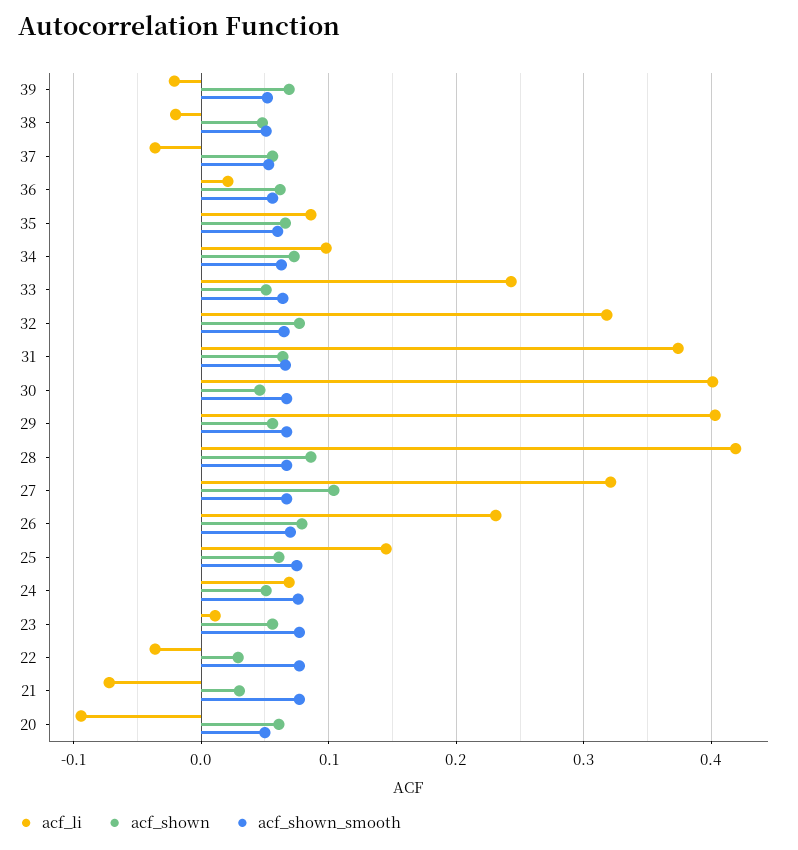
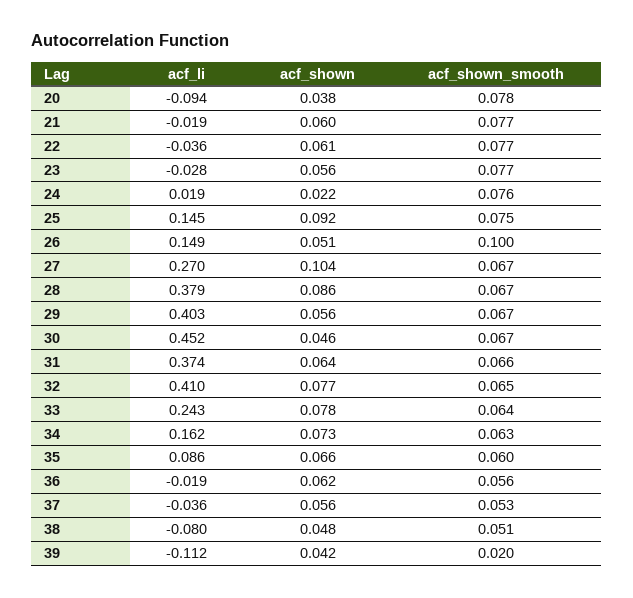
acf_li, 39: -0.02 -> -0.112
acf_shown, 39: 0.07 -> 0.042
acf_shown_smooth, 39: 0.05 -> 0.02
acf_li, 38: -0.02 -> -0.08
acf_li, 36: 0.02 -> -0.019
acf_li, 34: 0.1 -> 0.162
acf_shown, 33: 0.05 -> 0.078
acf_li, 32: 0.32 -> 0.41
acf_li, 30: 0.4 -> 0.452
acf_li, 28: 0.42 -> 0.379
acf_li, 27: 0.32 -> 0.27
acf_li, 26: 0.23 -> 0.149
acf_shown, 26: 0.08 -> 0.051
acf_shown_smooth, 26: 0.07 -> 0.1
acf_shown, 25: 0.06 -> 0.092
acf_li, 24: 0.07 -> 0.019
acf_shown, 24: 0.05 -> 0.022
acf_li, 23: 0.01 -> -0.028
acf_shown, 22: 0.03 -> 0.061
acf_li, 21: -0.07 -> -0.019
acf_shown, 21: 0.03 -> 0.06
acf_shown, 20: 0.06 -> 0.038
acf_shown_smooth, 20: 0.05 -> 0.078

